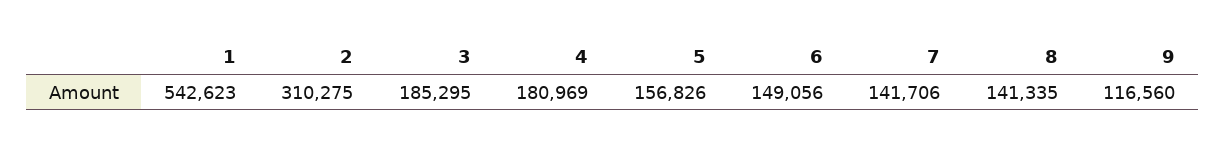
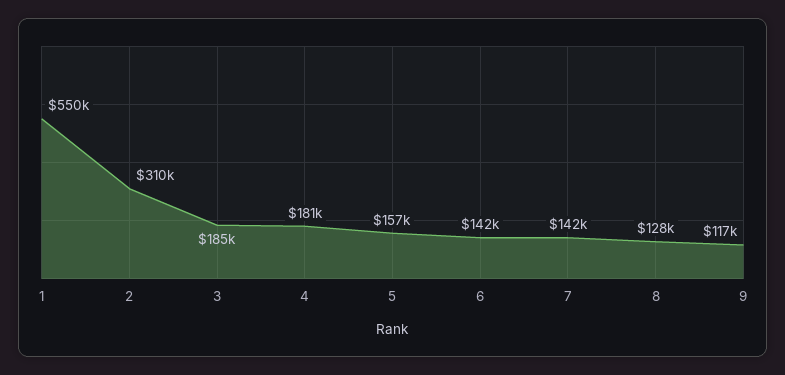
1: 542623 -> 550000
6: 149056 -> 142000
8: 141335 -> 128000

